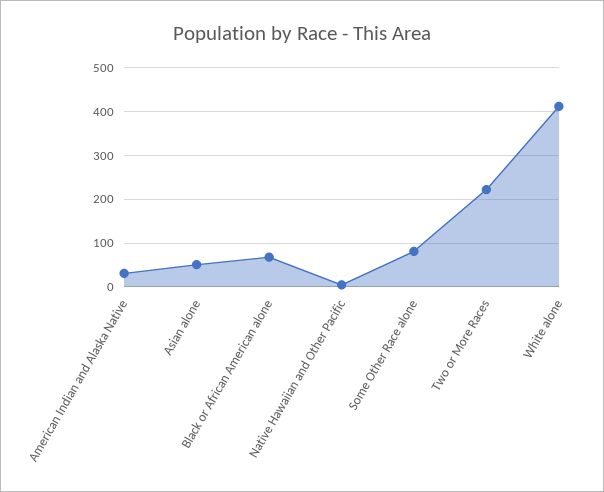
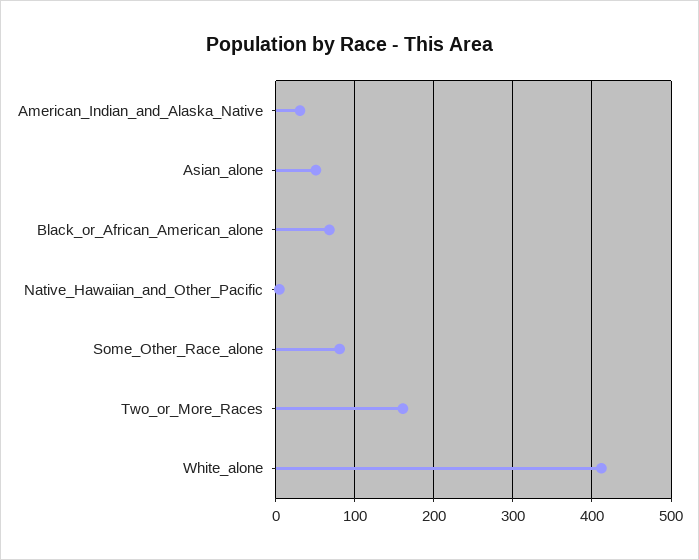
Two or More Races: 220 -> 160

